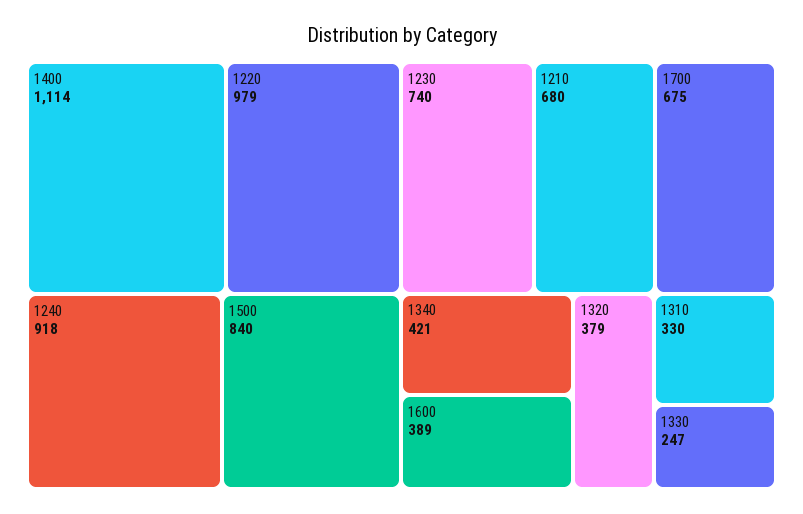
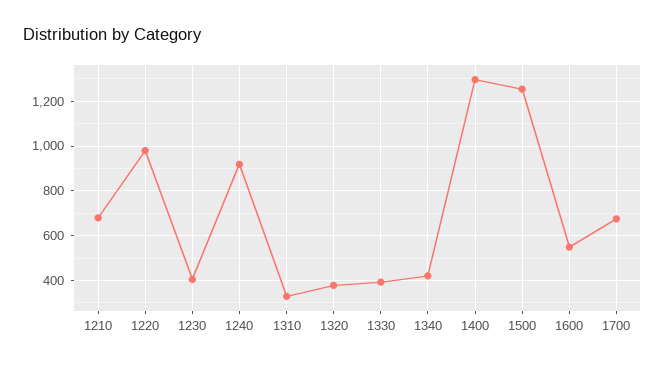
1400: 1114 -> 1300
1500: 840 -> 1250
1230: 740 -> 400
1600: 389 -> 550
1330: 247 -> 400

